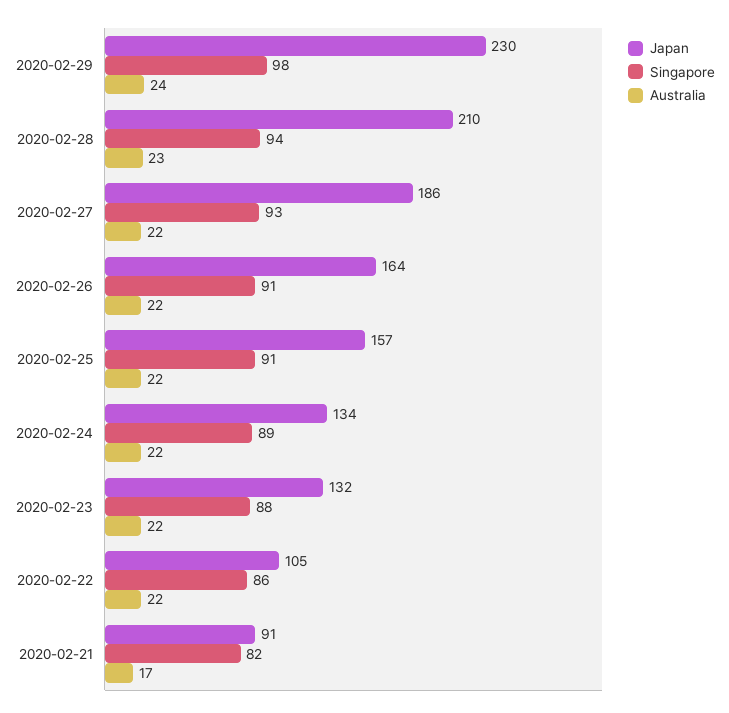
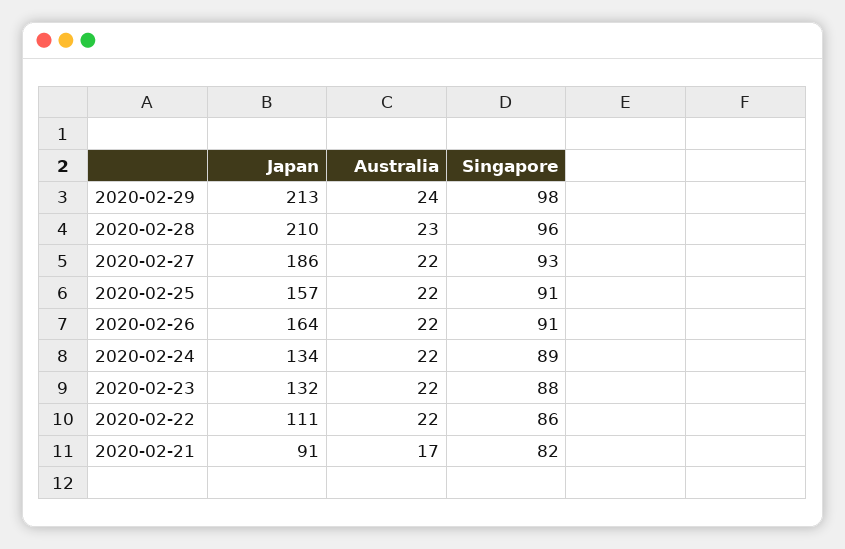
Japan, 2020-02-29: 230 -> 213
Singapore, 2020-02-28: 94 -> 96
Japan, 2020-02-22: 105 -> 111

